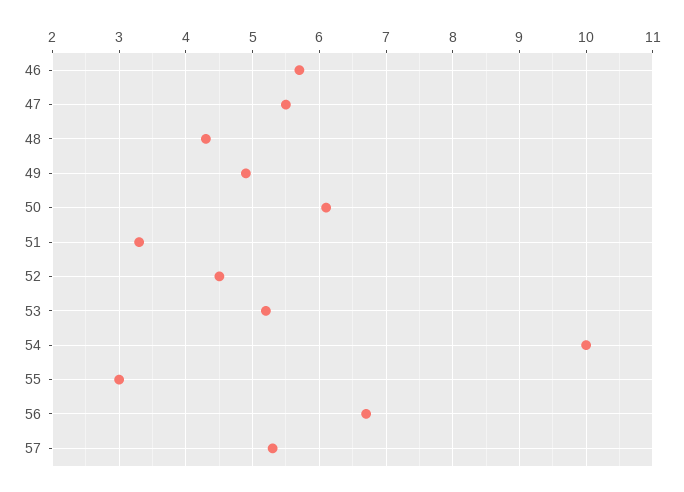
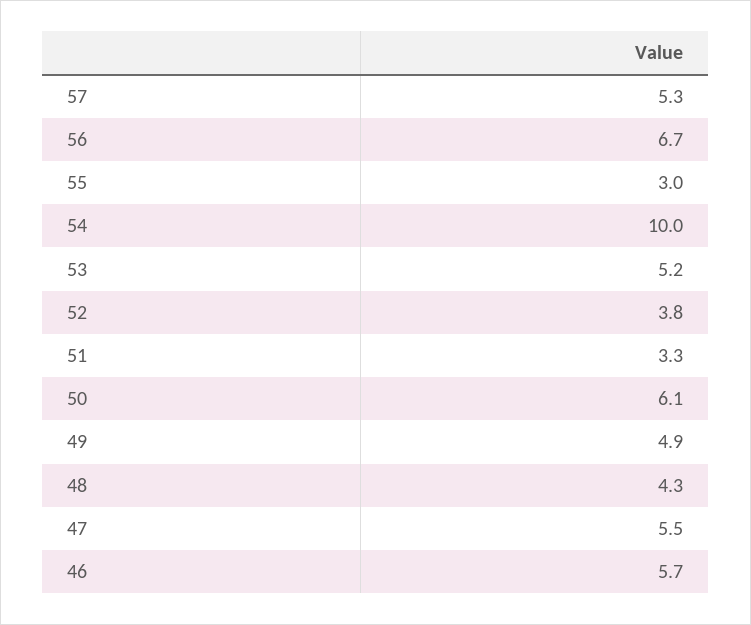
52: 4.5 -> 3.8

